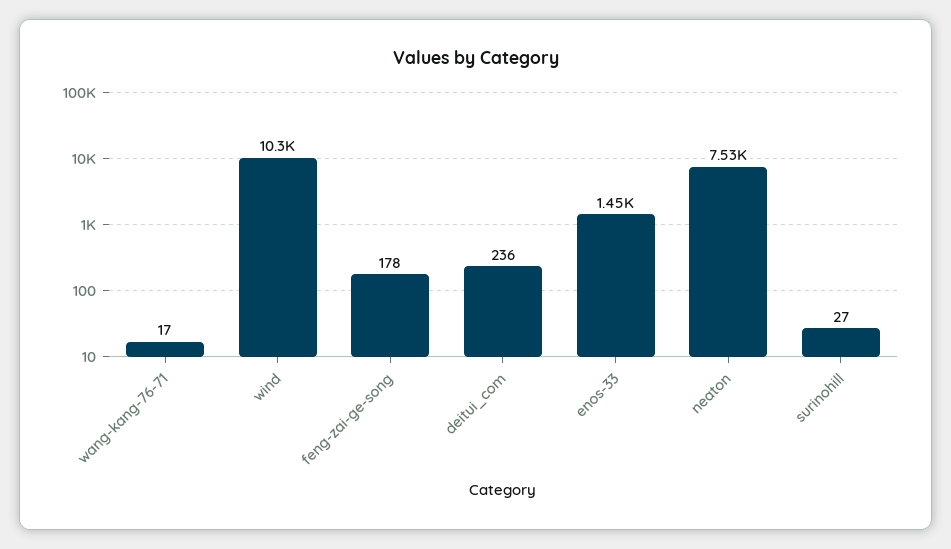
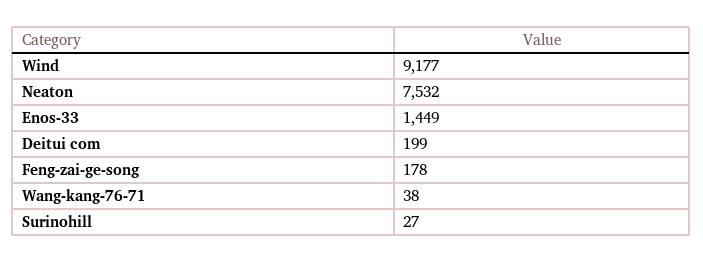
wang-kang-76-71: 17 -> 38
wind: 10300 -> 9177
deitui_com: 236 -> 199

